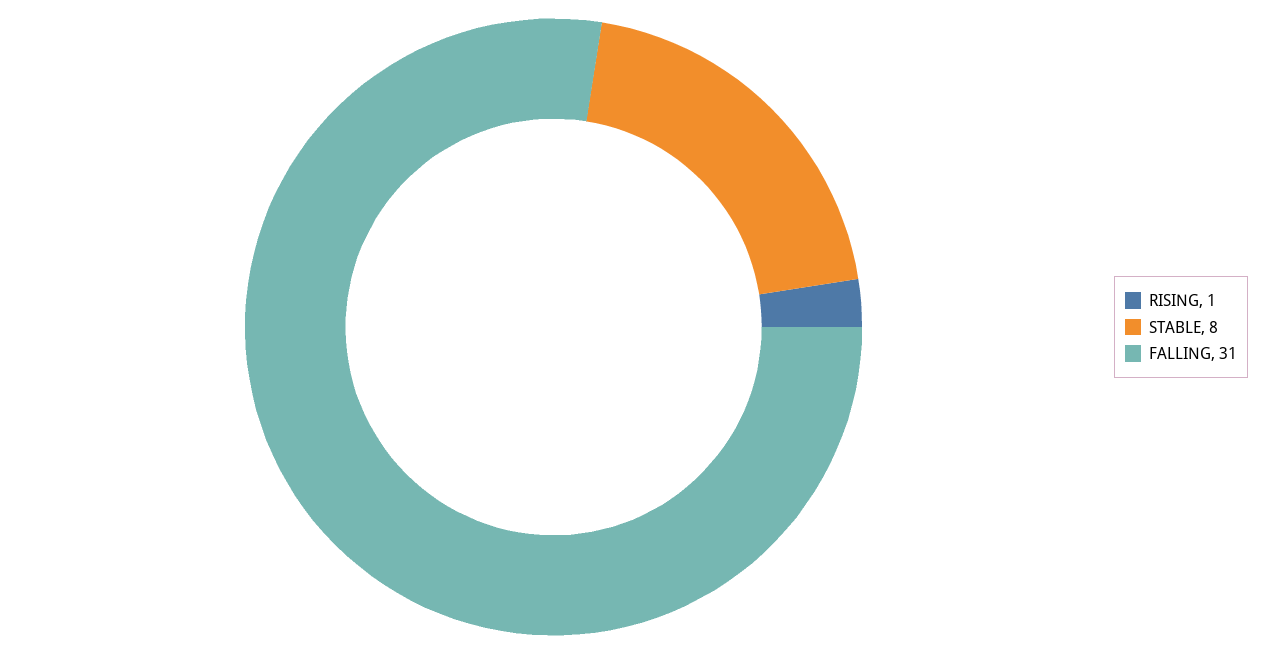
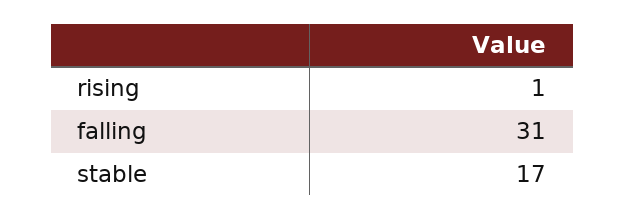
STABLE: 8 -> 17

